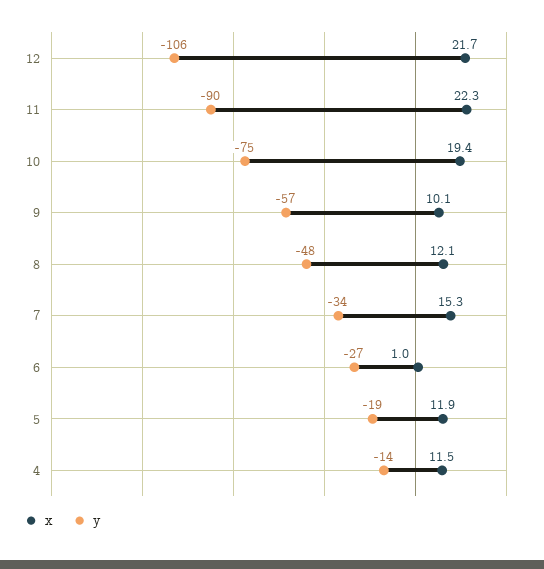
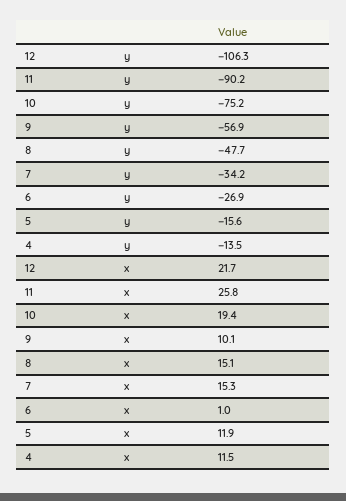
x, 11: 22.3 -> 25.8
x, 8: 12.1 -> 15.1
y, 5: -19 -> -15.6

